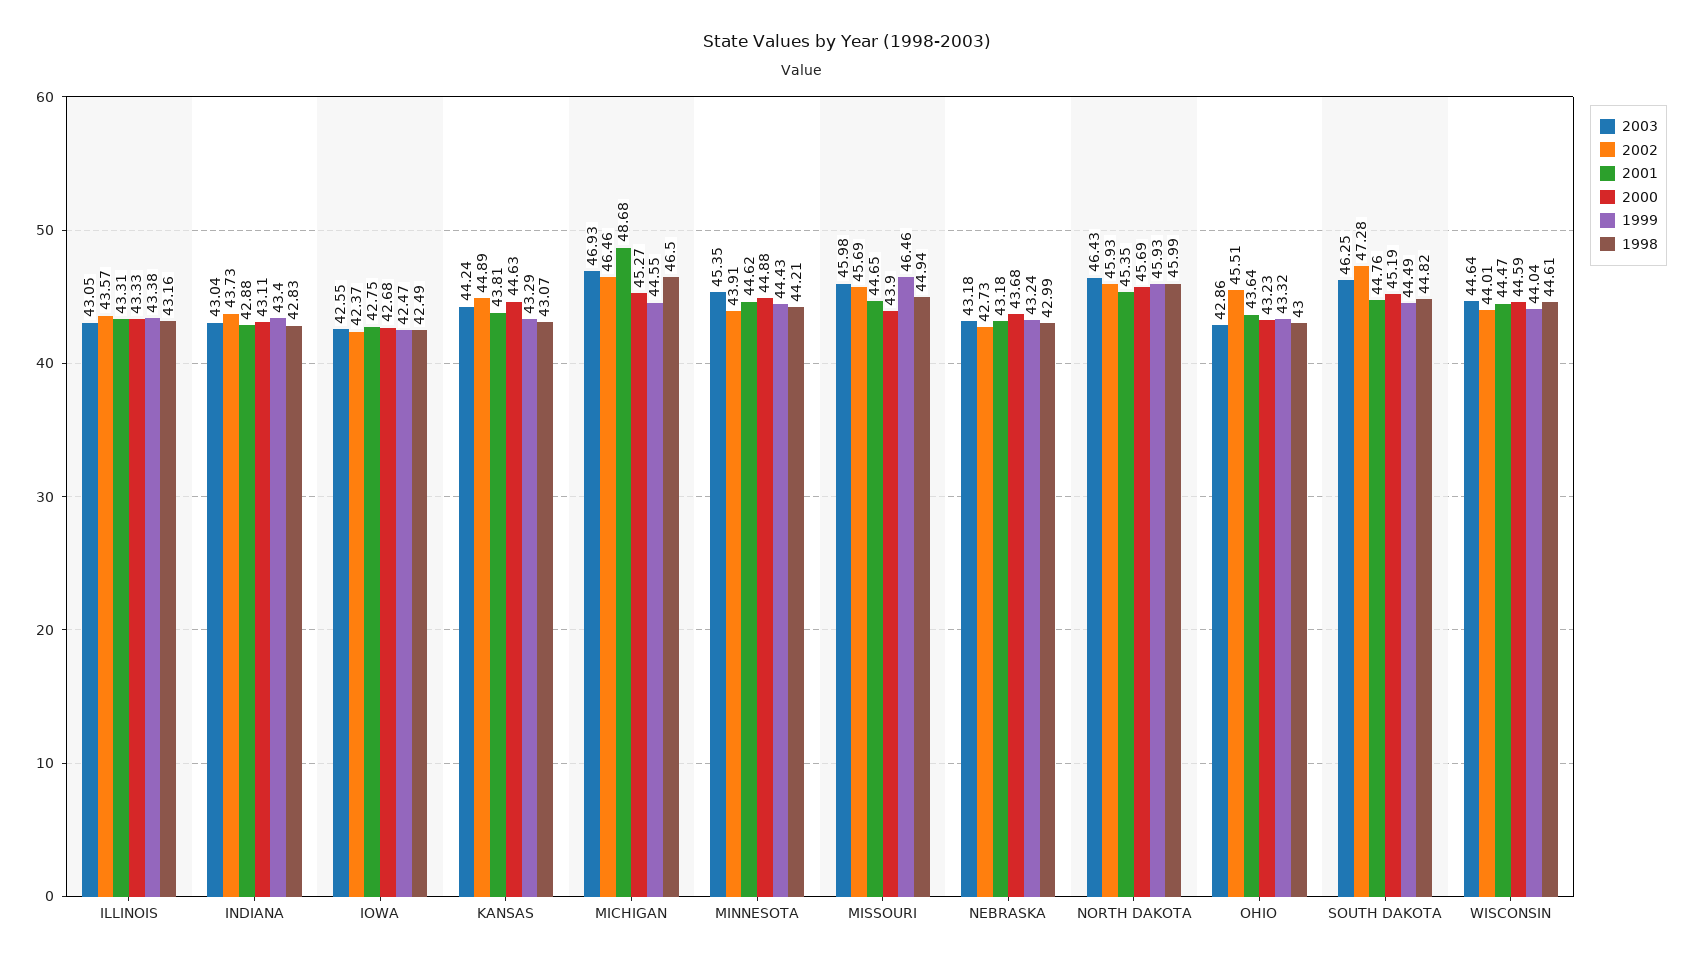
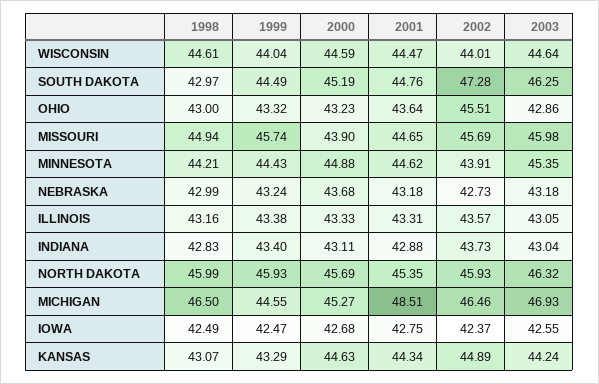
2001, KANSAS: 43.81 -> 44.34
2001, MICHIGAN: 48.68 -> 48.51
1999, MISSOURI: 46.46 -> 45.74
2003, NORTH DAKOTA: 46.43 -> 46.32
1998, SOUTH DAKOTA: 44.82 -> 42.97

